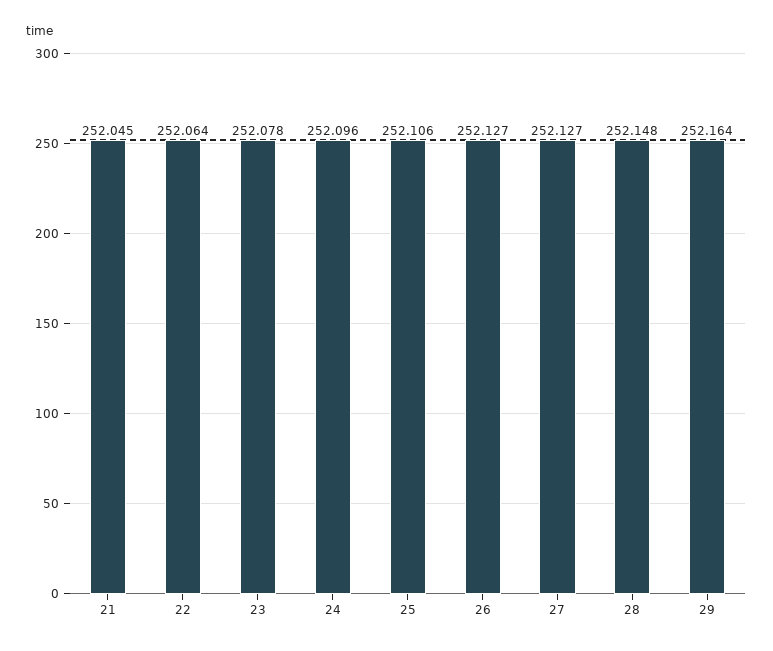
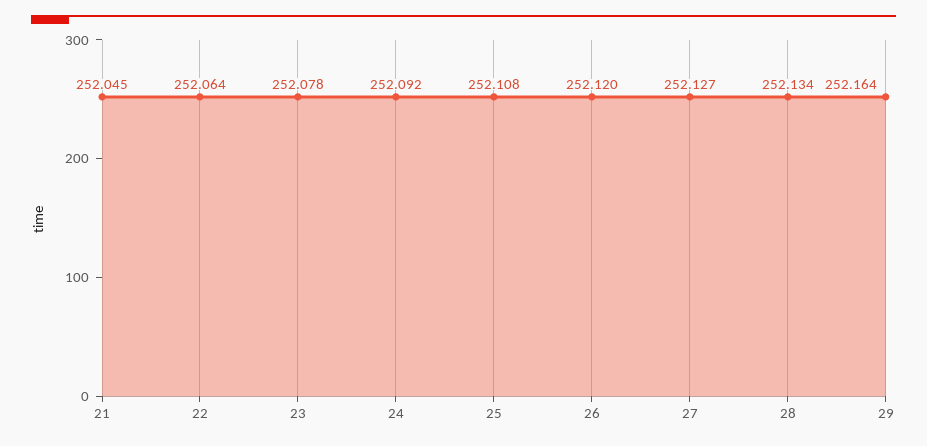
24: 252.096 -> 252.092
25: 252.106 -> 252.108
26: 252.127 -> 252.12
28: 252.148 -> 252.134

